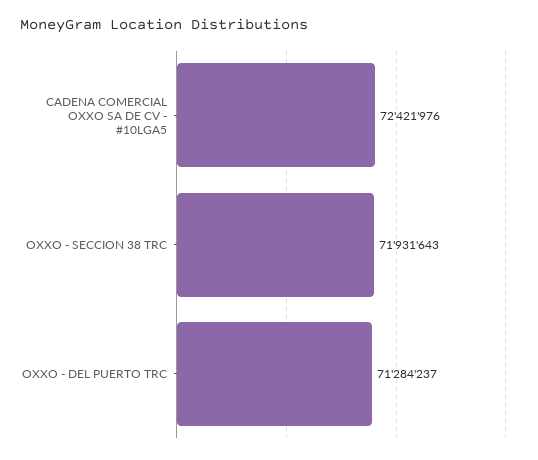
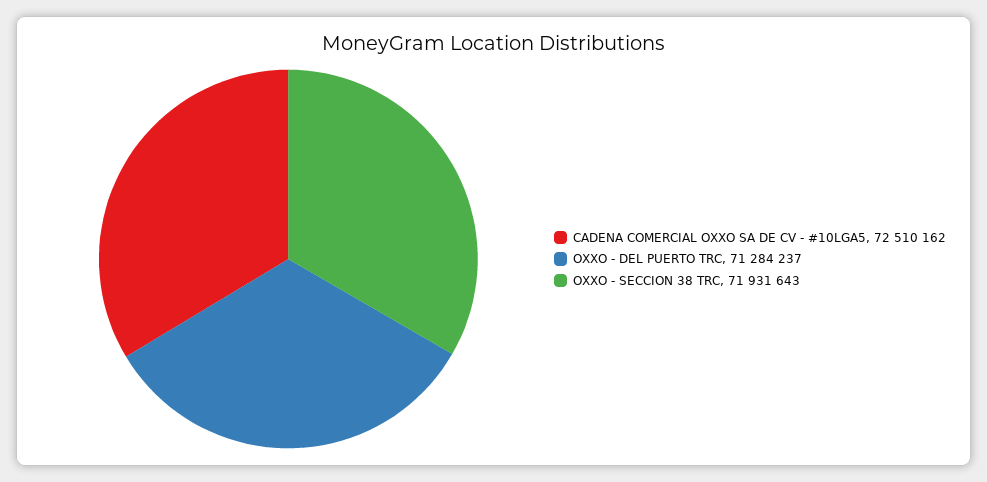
CADENA COMERCIAL OXXO SA DE CV - #10LGA5: 72421976 -> 72510162

